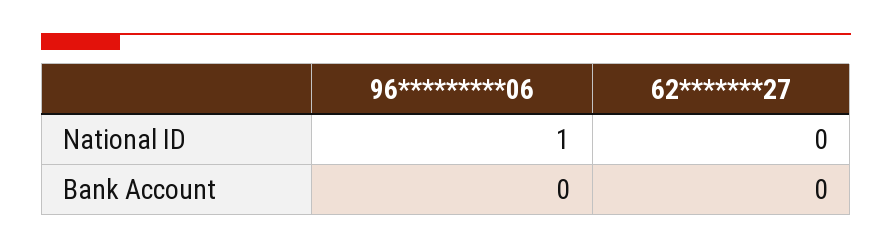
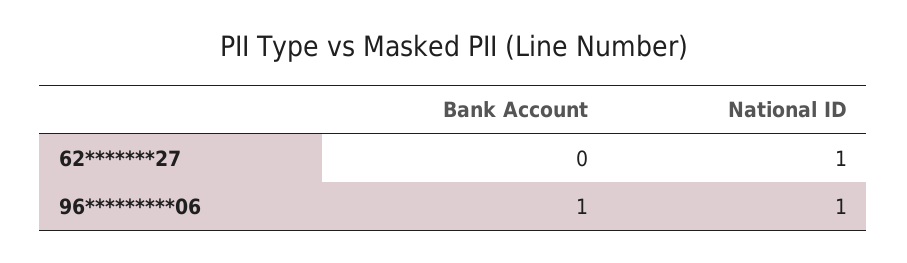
62*******27, National ID: 0 -> 1
96*********06, Bank Account: 0 -> 1

